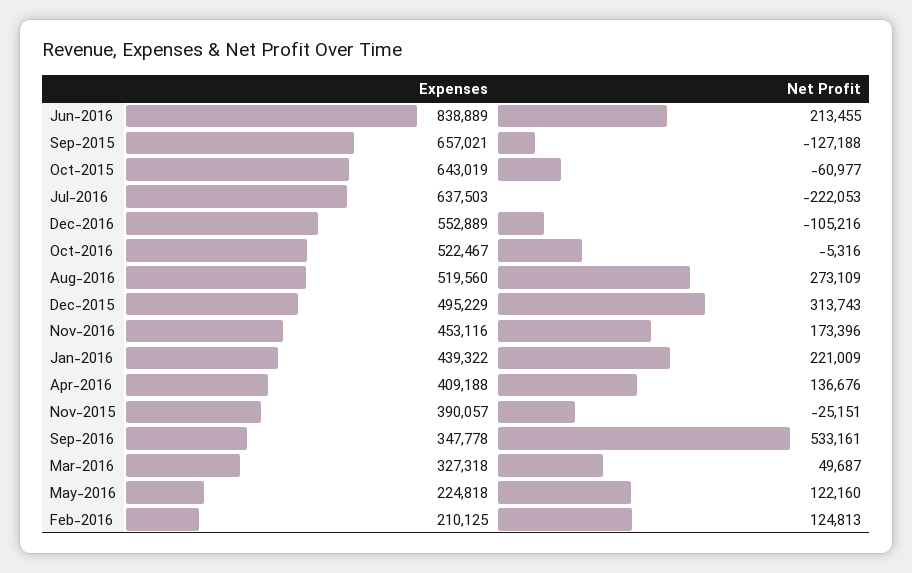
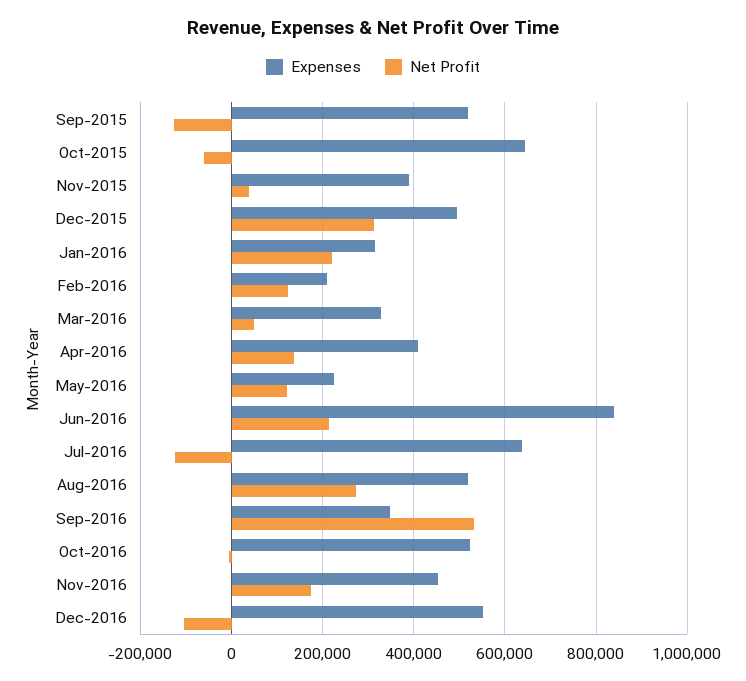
Expenses, Sep-2015: 657021 -> 520000
Net Profit, Jul-2016: -222053 -> -120000
Expenses, Jan-2016: 439322 -> 320000
Net Profit, Nov-2015: -25151 -> 40000

